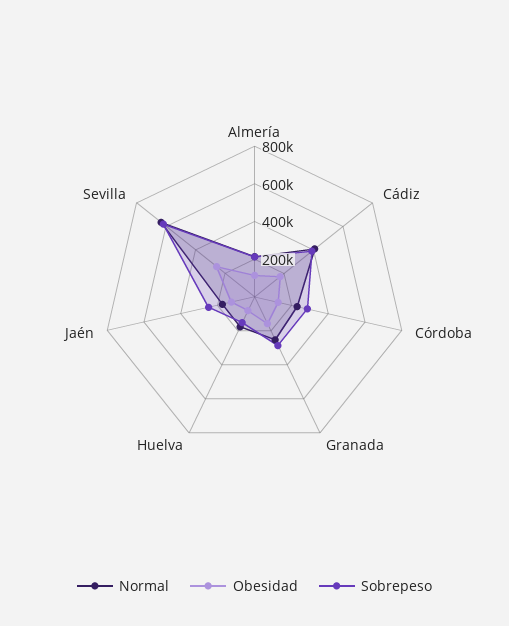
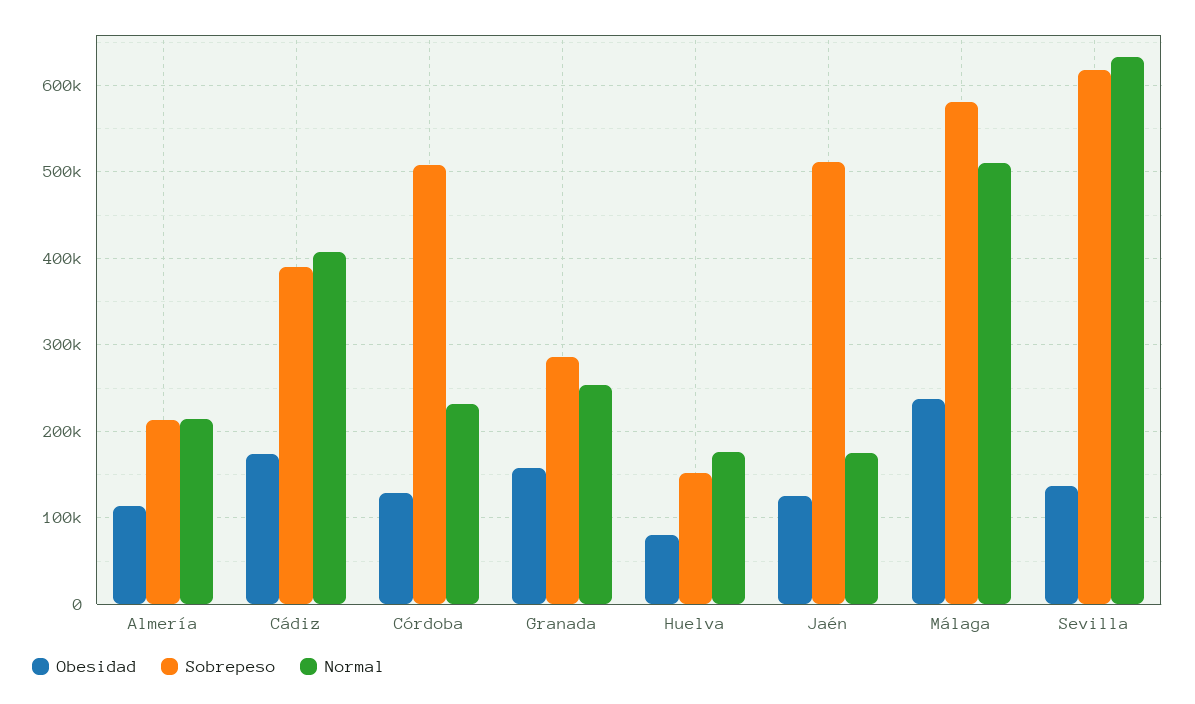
Sobrepeso, Córdoba: 300000 -> 510000
Sobrepeso, Jaén: 250000 -> 510000
Obesidad, Sevilla: 250000 -> 140000
Obesidad, Málaga: none -> 240000
Sobrepeso, Málaga: none -> 580000
Normal, Málaga: none -> 510000

